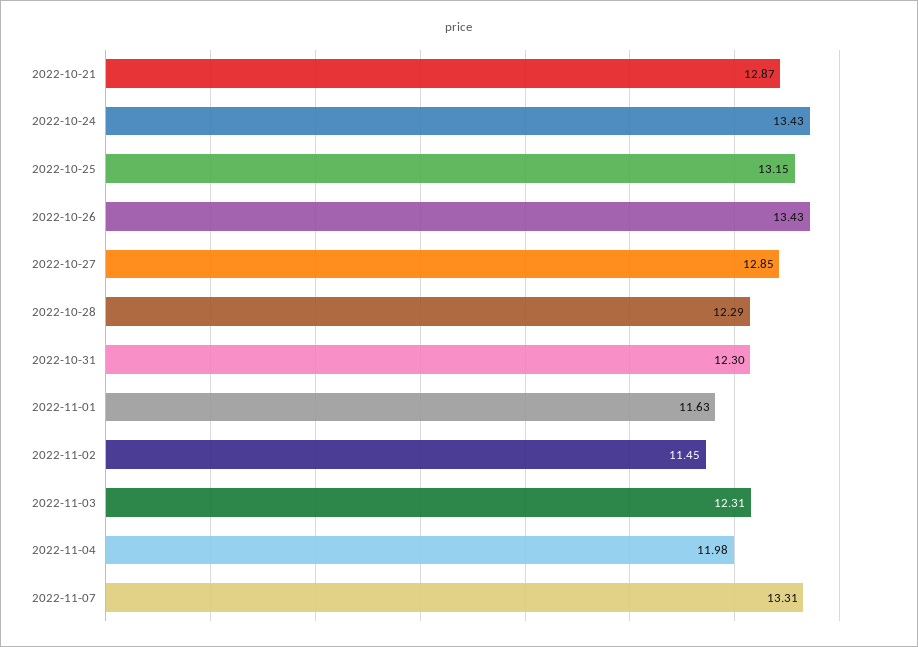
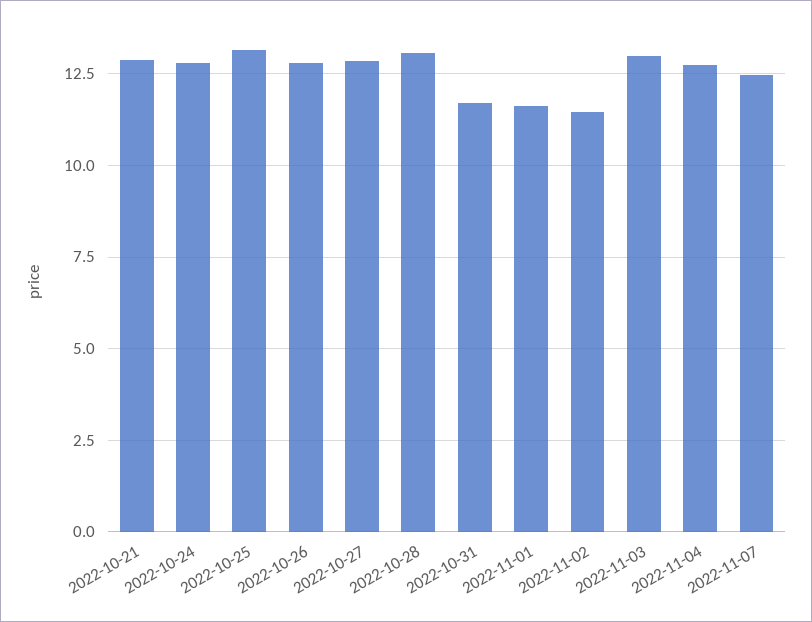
2022-10-24: 13.43 -> 12.75
2022-10-26: 13.43 -> 12.75
2022-10-28: 12.29 -> 13
2022-10-31: 12.3 -> 11.75
2022-11-03: 12.31 -> 13
2022-11-04: 11.98 -> 12.75
2022-11-07: 13.31 -> 12.5

